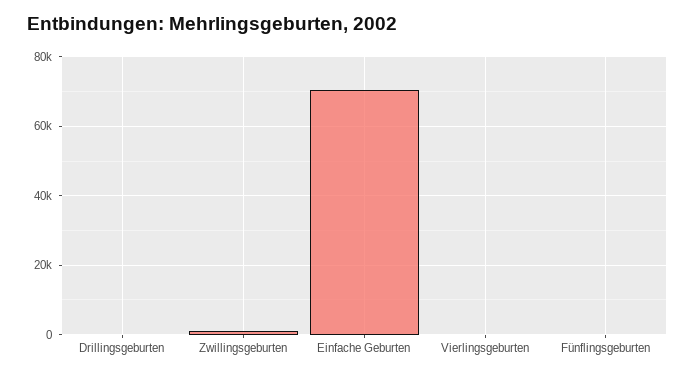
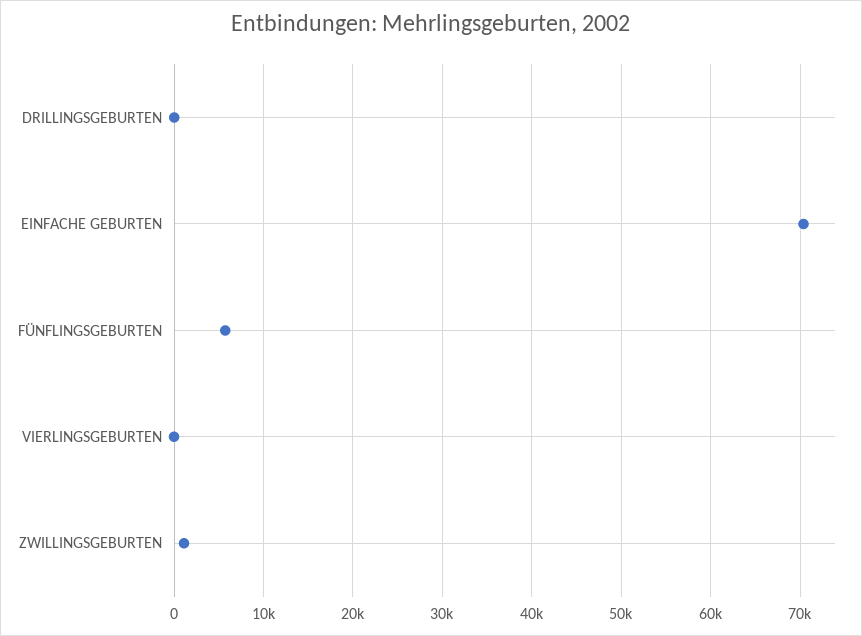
Fünflingsgeburten: 0 -> 6000

